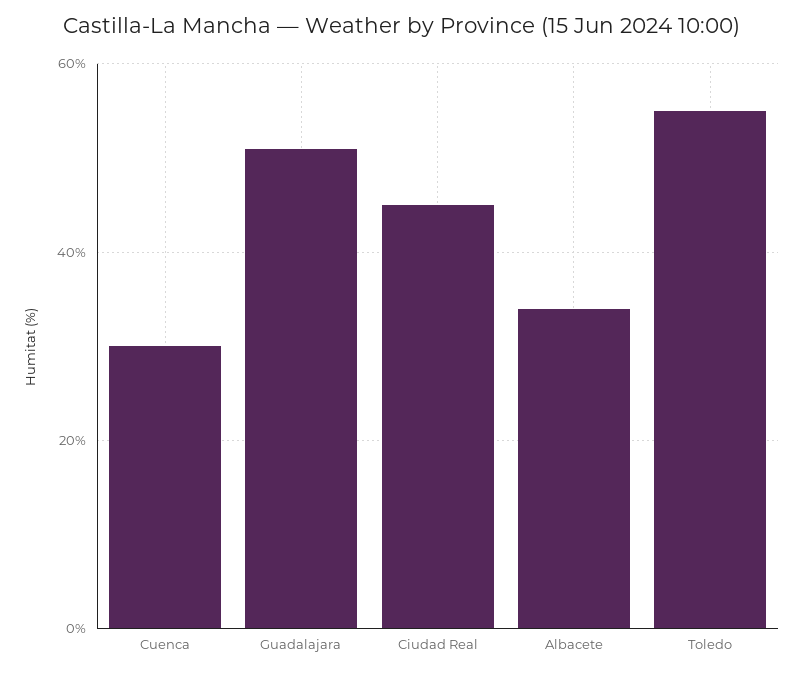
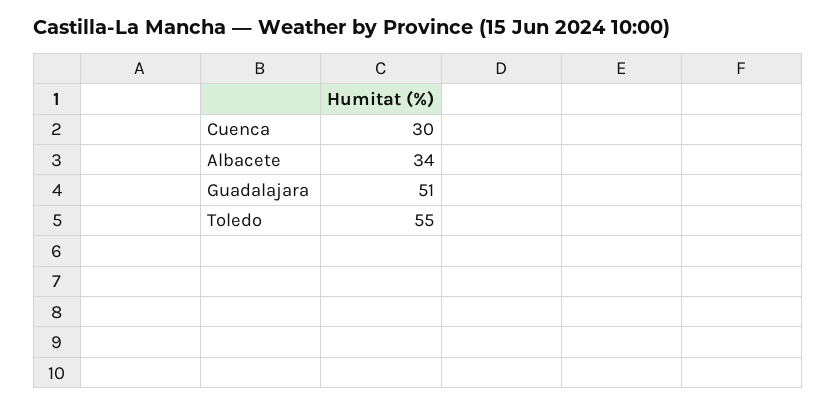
Ciudad Real: 45 -> none

